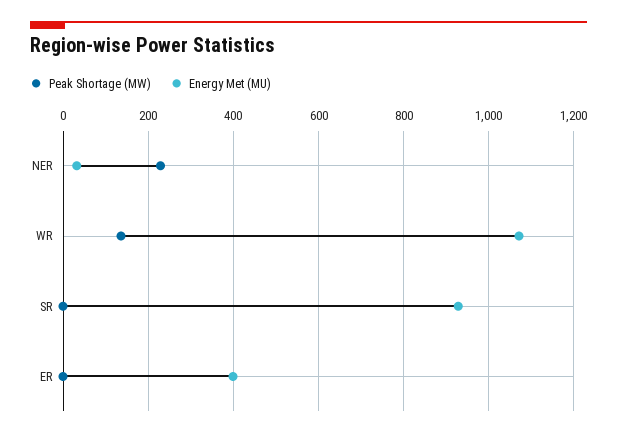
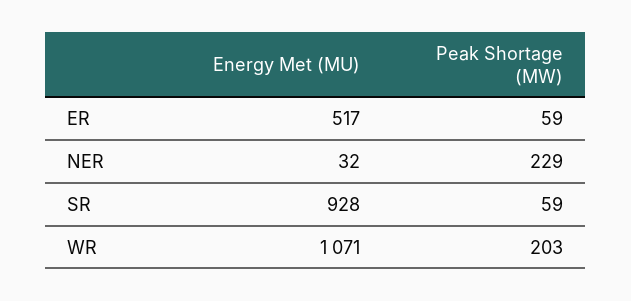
Peak Shortage (MW), WR: 140 -> 203
Peak Shortage (MW), SR: 0 -> 59
Peak Shortage (MW), ER: 0 -> 59
Energy Met (MU), ER: 400 -> 517

